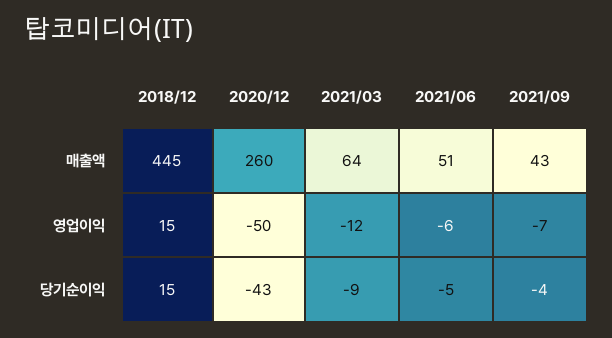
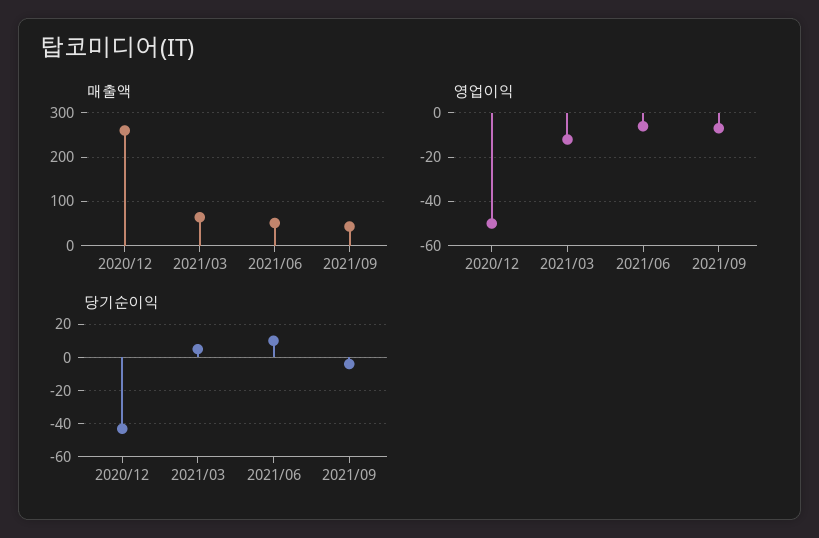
매출액, 2018/12: 445 -> none
영업이익, 2018/12: 15 -> none
당기순이익, 2018/12: 15 -> none
당기순이익, 2021/03: -9 -> 5
당기순이익, 2021/06: -5 -> 10

